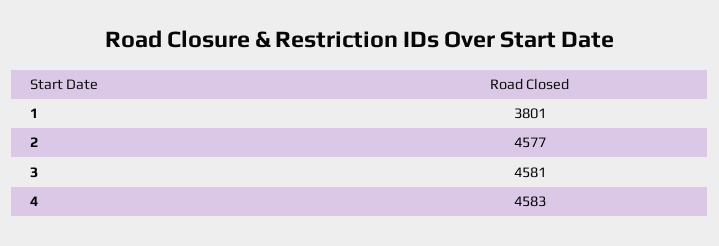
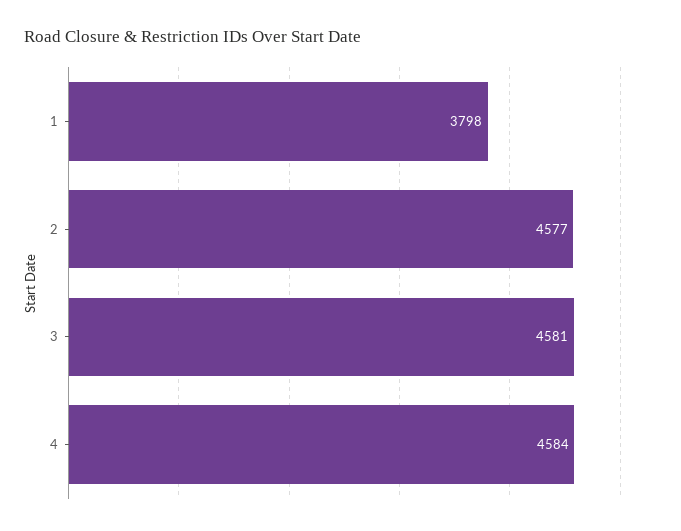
1: 3801 -> 3798
4: 4583 -> 4584

